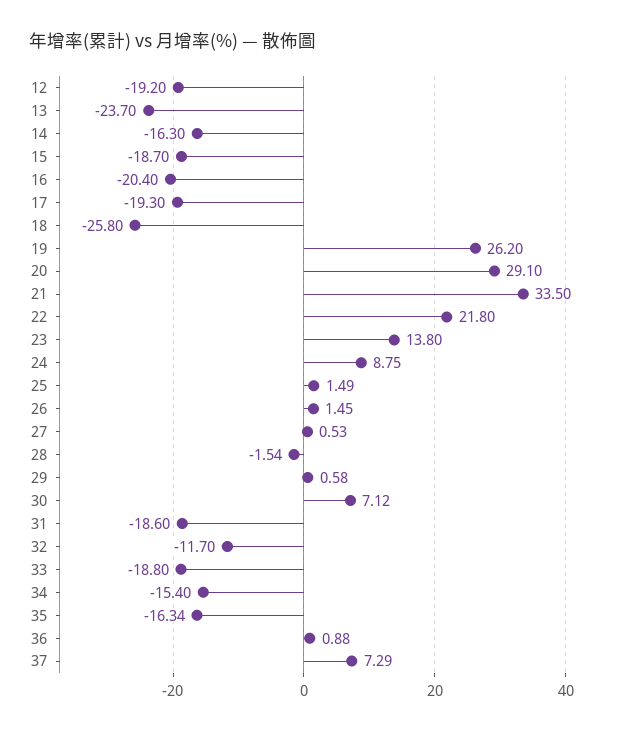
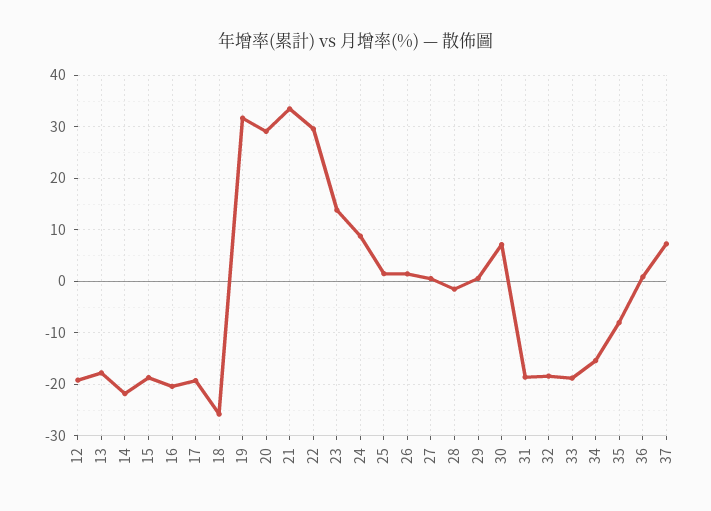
13: -23.7 -> -18
14: -16.3 -> -22
19: 26.2 -> 32
22: 21.8 -> 30
32: -11.7 -> -18
35: -16.34 -> -8

